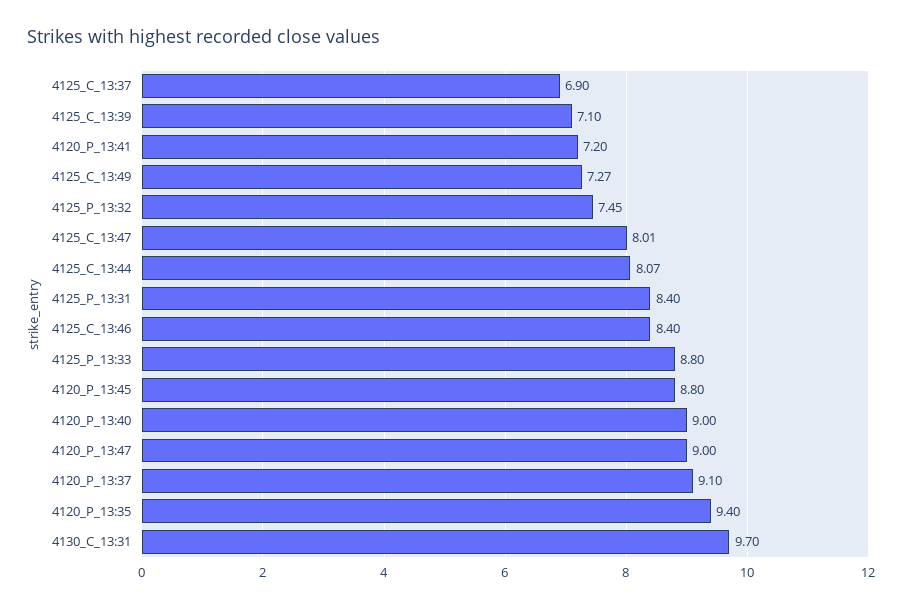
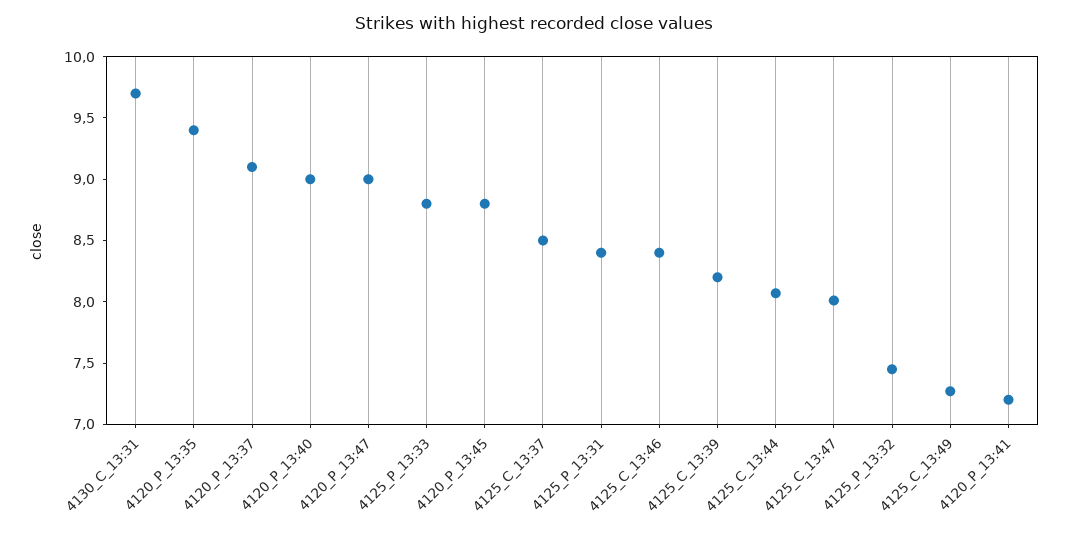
4125_C_13:37: 6.9 -> 8.5
4125_C_13:39: 7.1 -> 8.2

